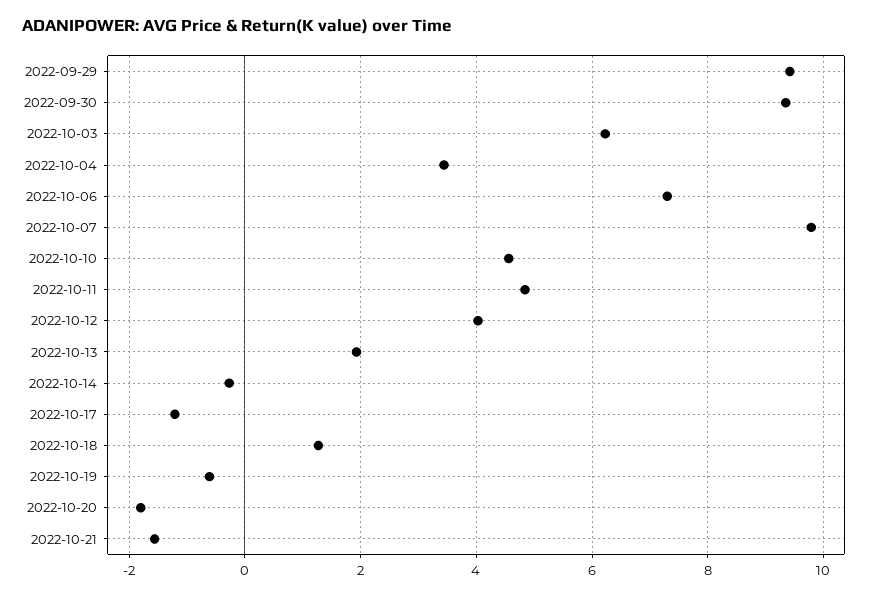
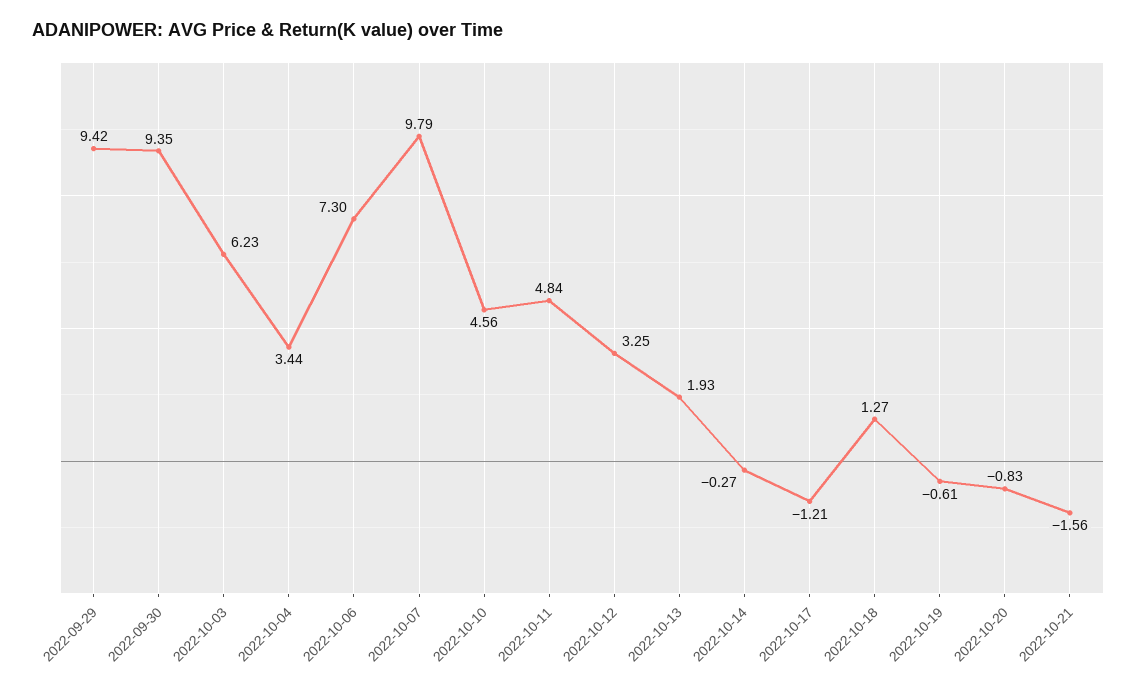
2022-10-12: 4 -> 3.25
2022-10-20: -1.8 -> -0.83

